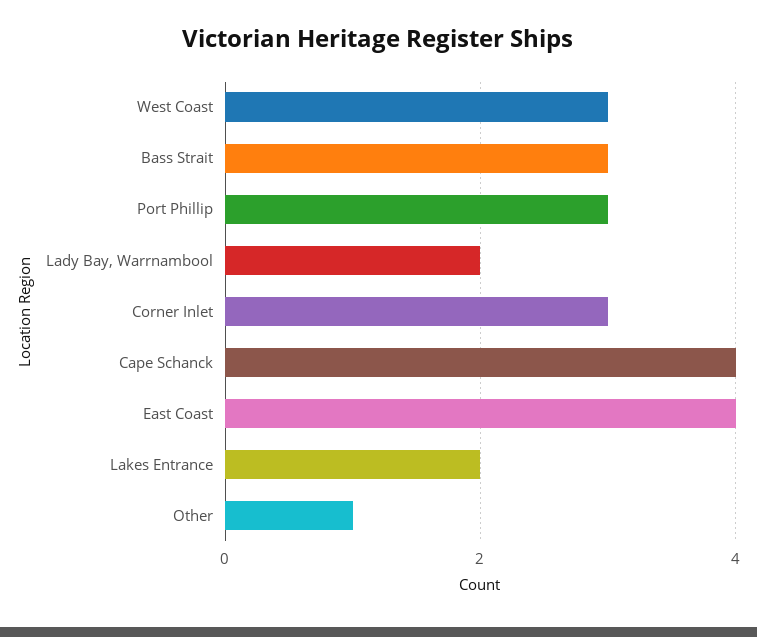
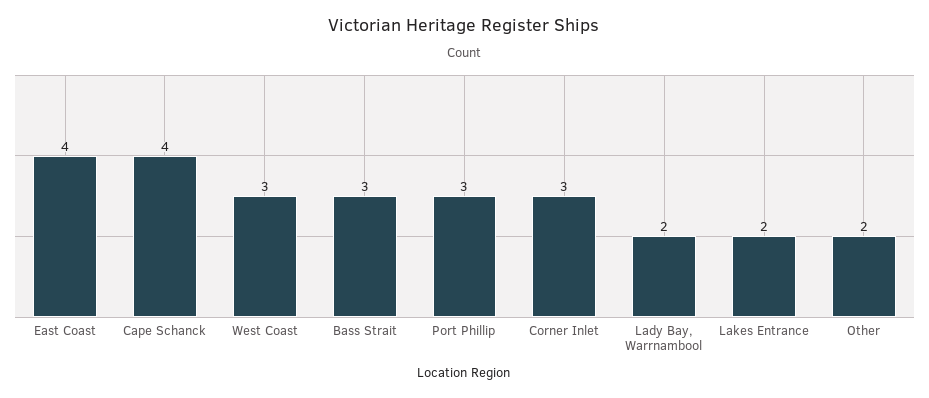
Other: 1 -> 2

